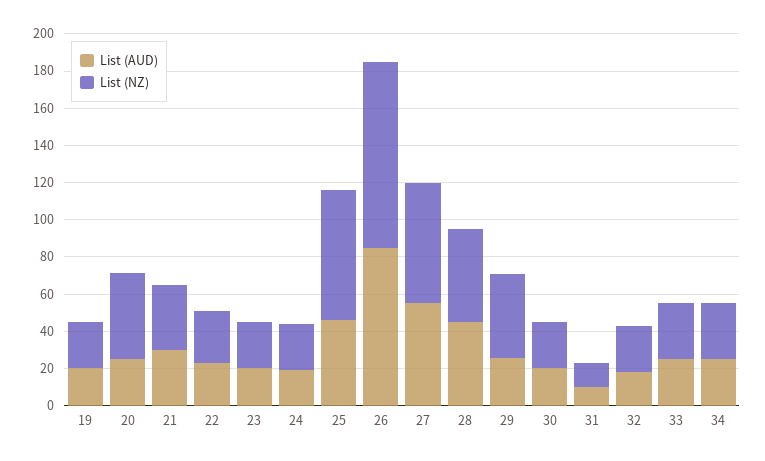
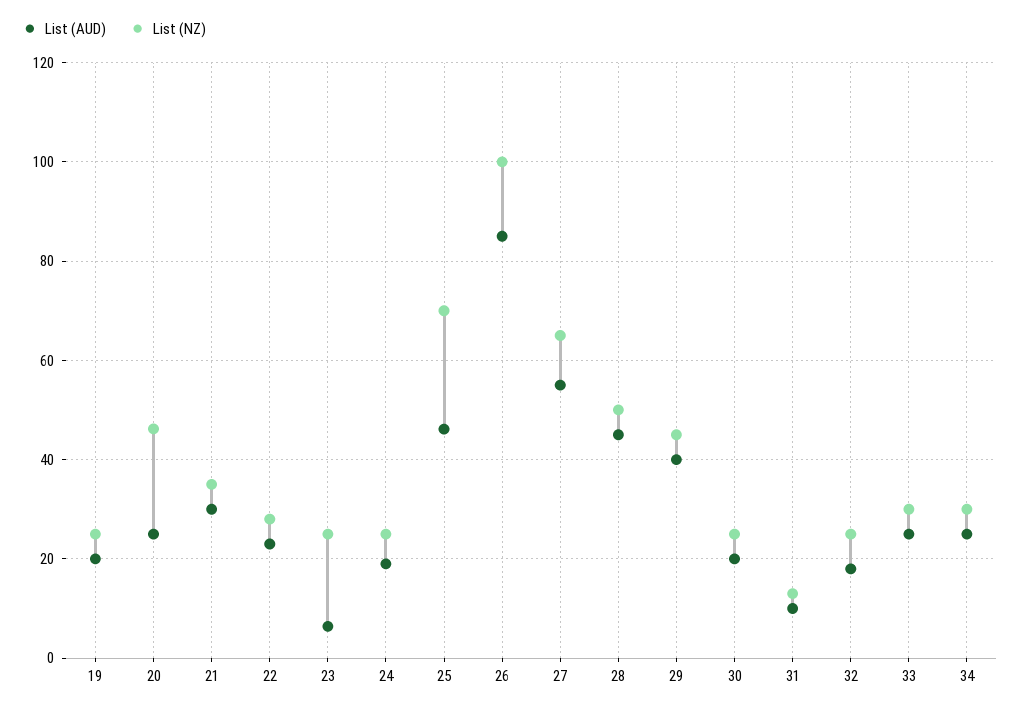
List (AUD), 23: 20 -> 6
List (AUD), 29: 25 -> 40

